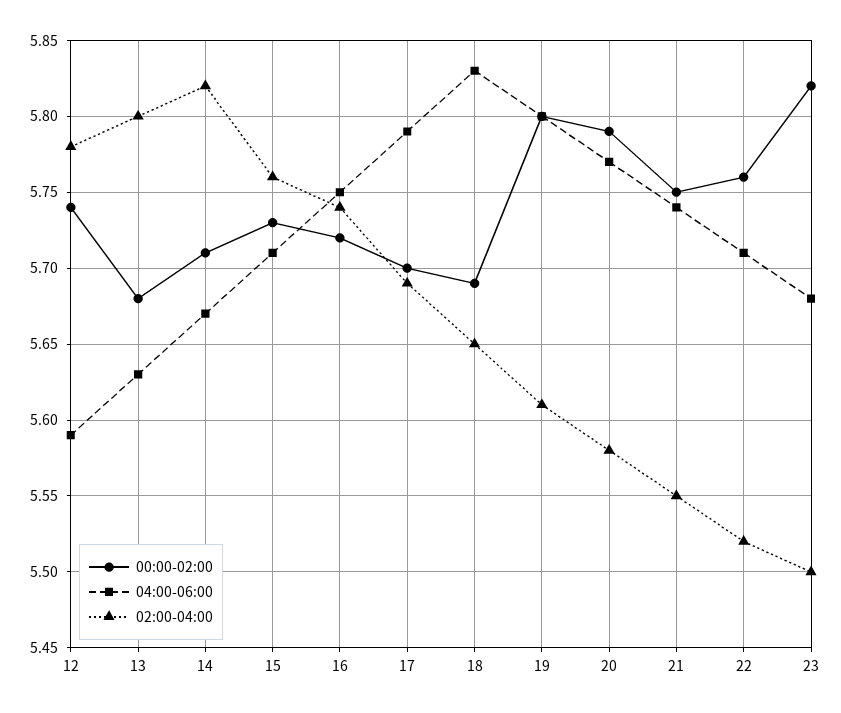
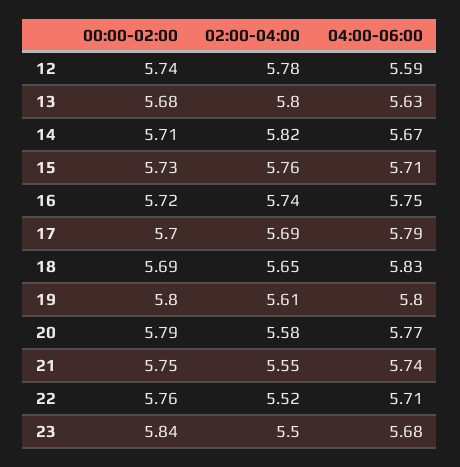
00:00-02:00, 23: 5.82 -> 5.84

